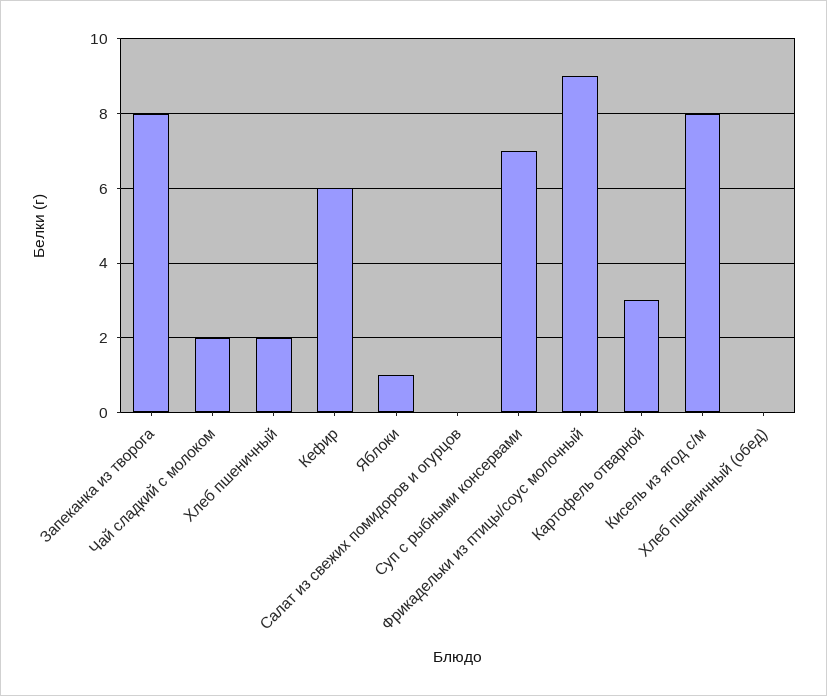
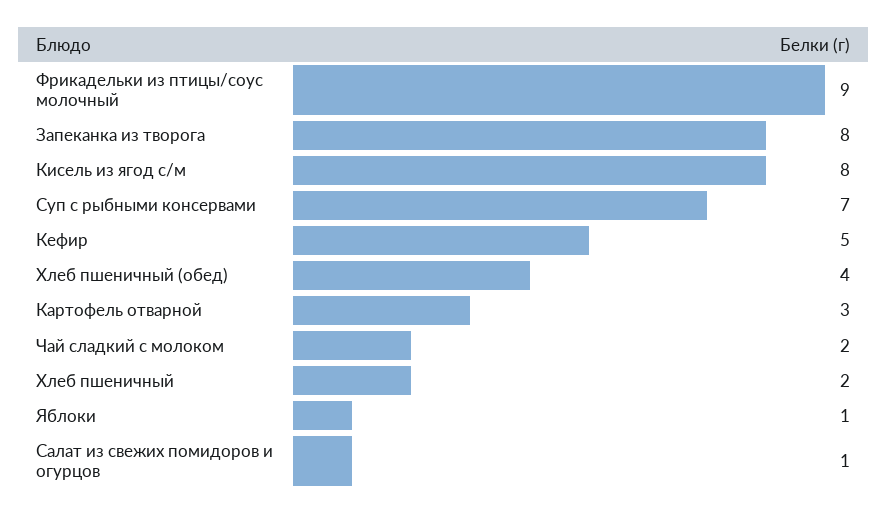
Кефир: 6 -> 5
Салат из свежих помидоров и огурцов: 0 -> 1
Хлеб пшеничный (обед): 0 -> 4

